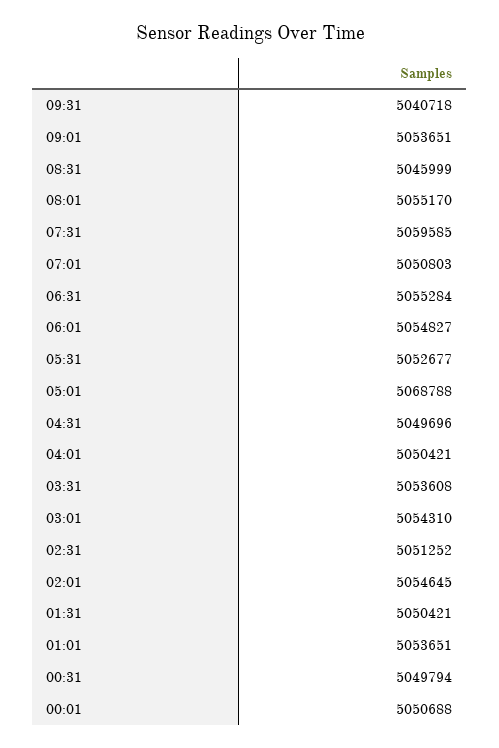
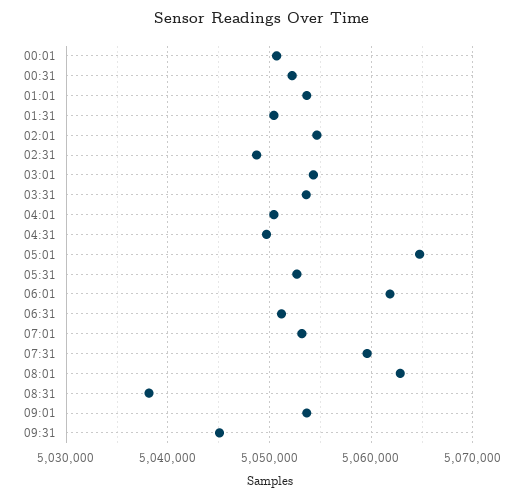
09:31: 5040718 -> 5045000
08:31: 5045999 -> 5038000
08:01: 5055170 -> 5063000
07:01: 5050803 -> 5053000
06:31: 5055284 -> 5051000
06:01: 5054827 -> 5062000
05:01: 5068788 -> 5065000
02:31: 5051252 -> 5049000
00:31: 5049794 -> 5052000

